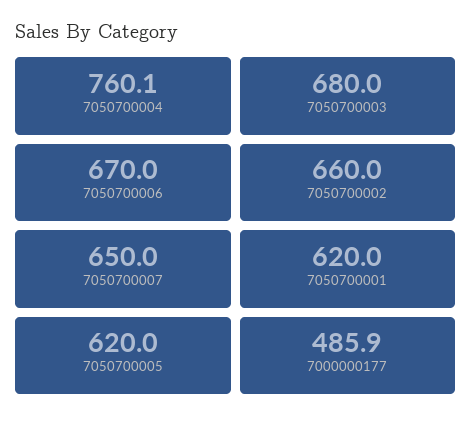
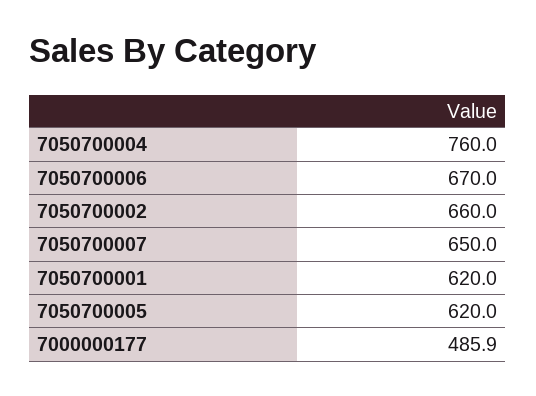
7050700004: 760.1 -> 760
7050700003: 680 -> none

